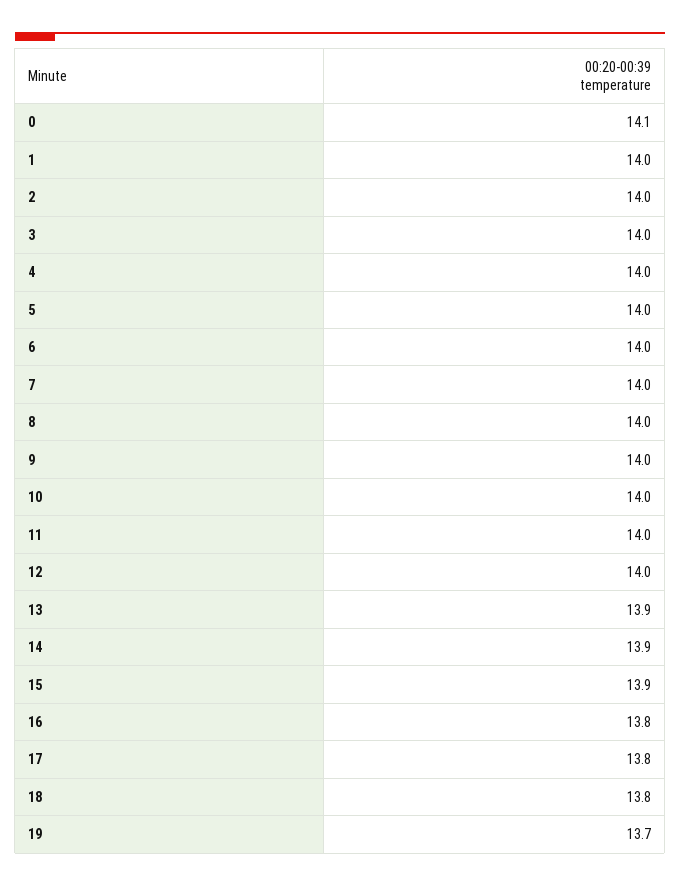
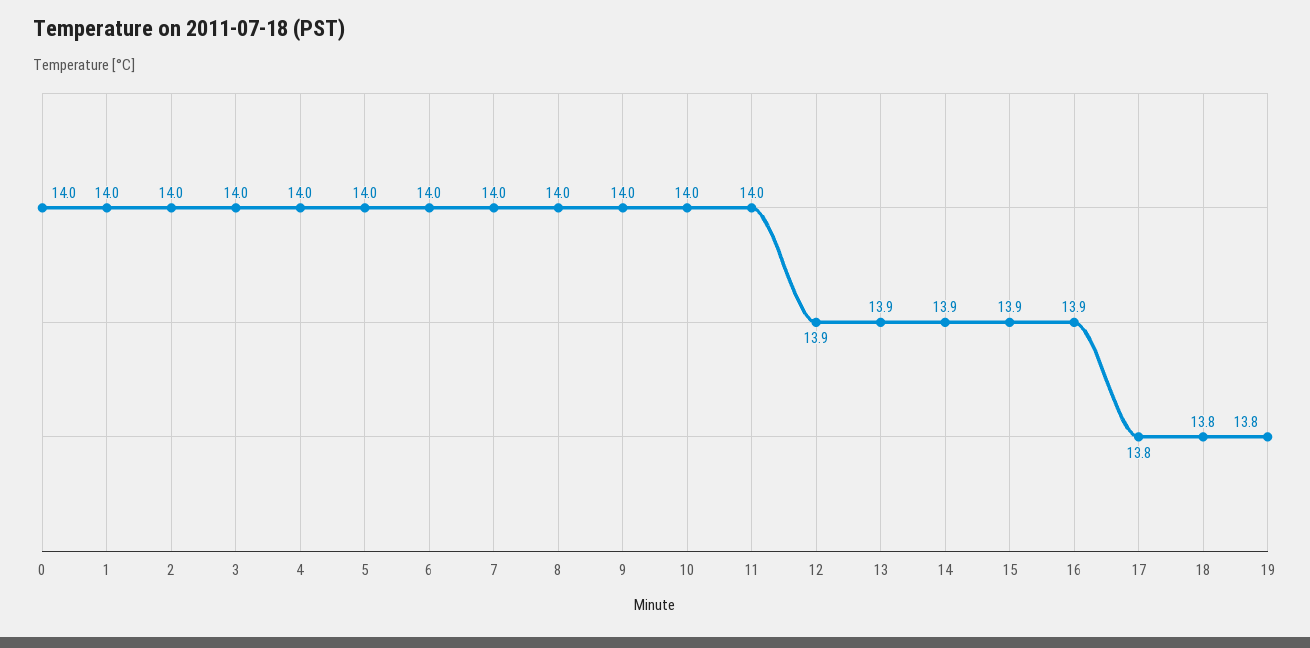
0: 14.1 -> 14
12: 14 -> 13.9
16: 13.8 -> 13.9
19: 13.7 -> 13.8

